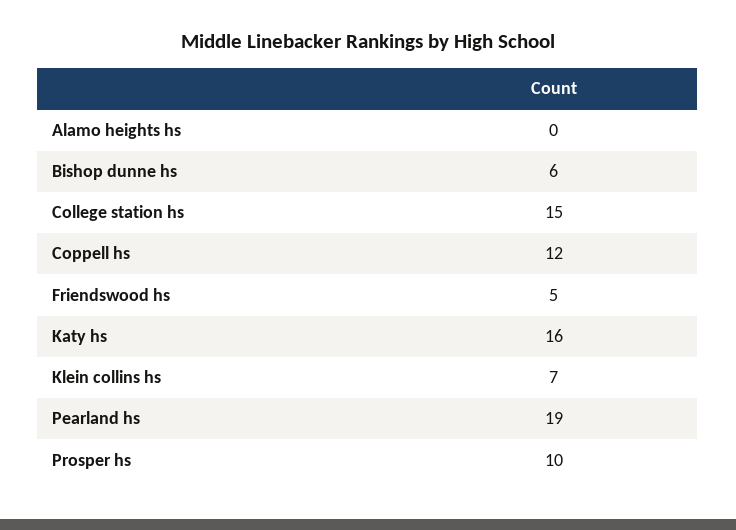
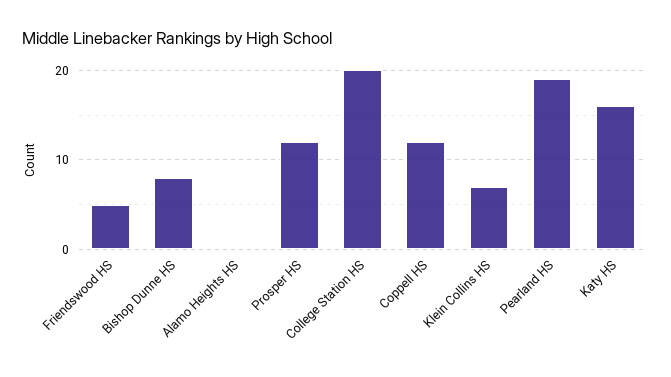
Bishop dunne hs: 6 -> 8
College station hs: 15 -> 20
Prosper hs: 10 -> 12

